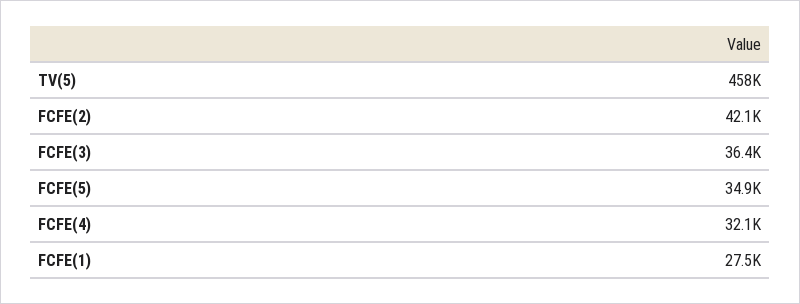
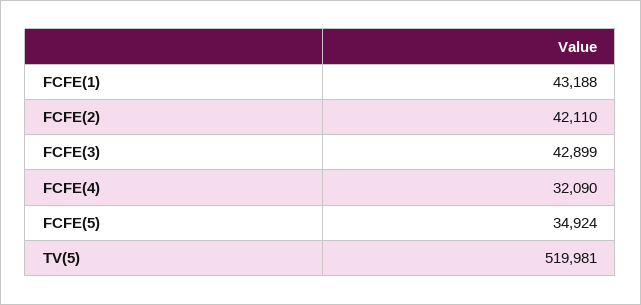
TV(5): 458000 -> 519981
FCFE(3): 36400 -> 42899
FCFE(1): 27500 -> 43188

